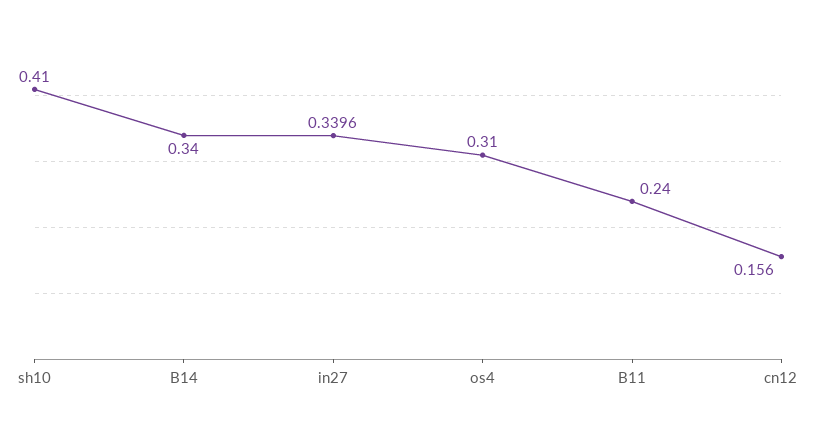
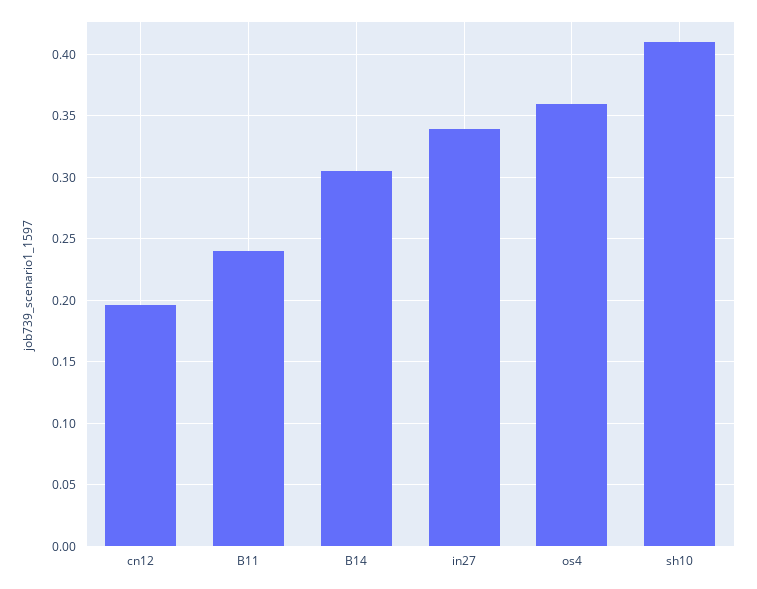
B14: 0.34 -> 0.305
os4: 0.31 -> 0.36
cn12: 0.156 -> 0.195

